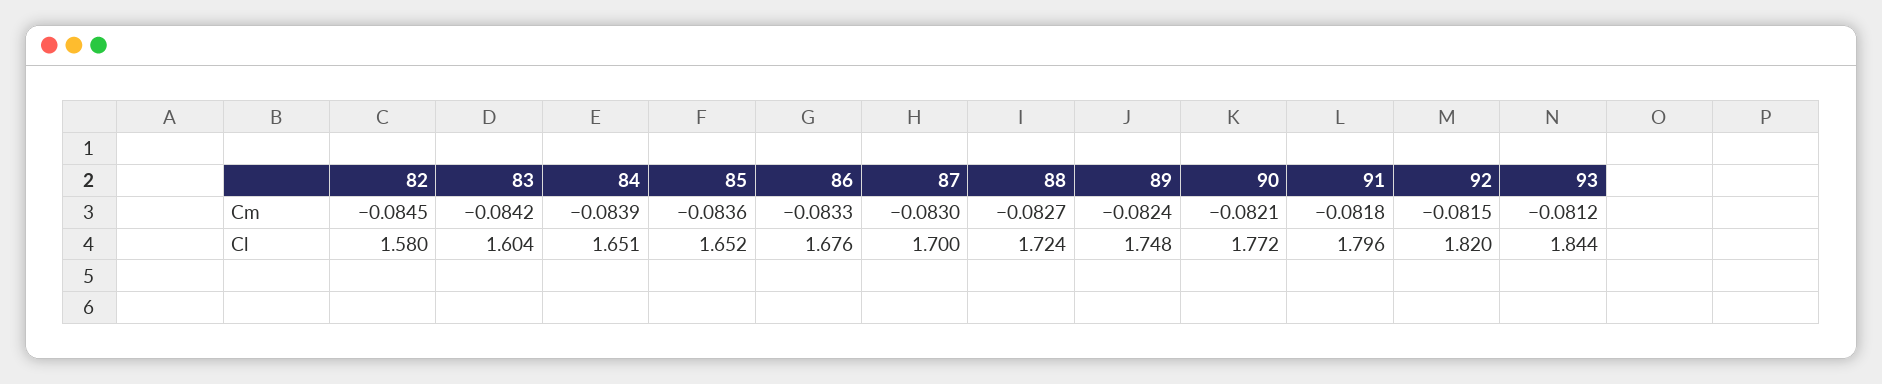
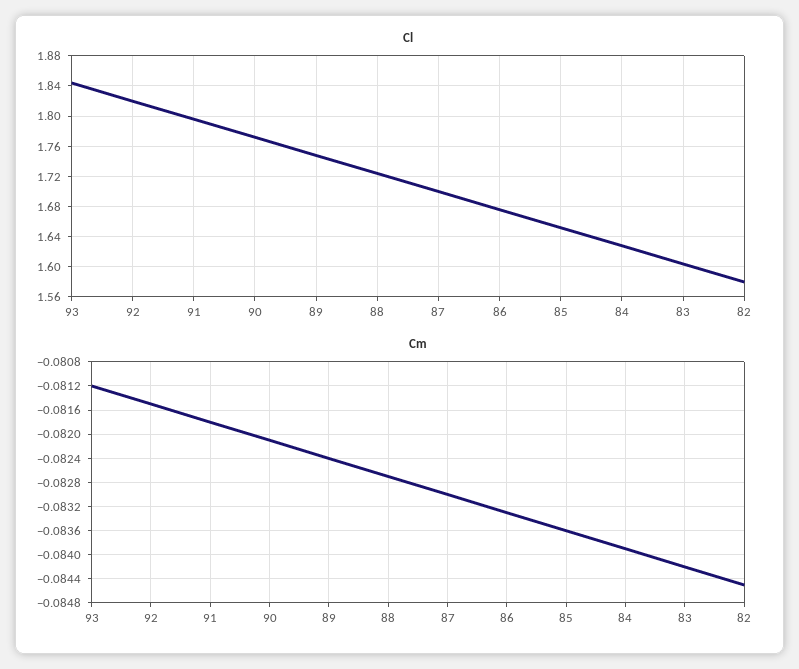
Cl, 84: 1.651 -> 1.63

